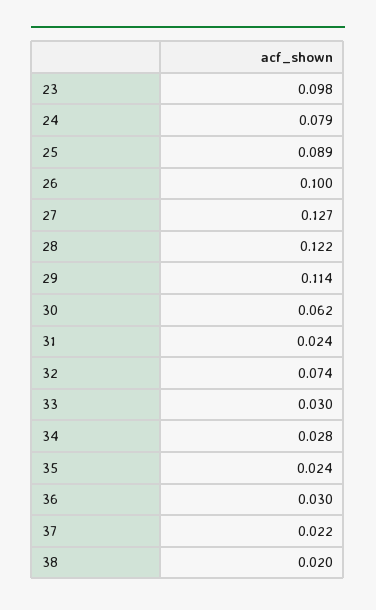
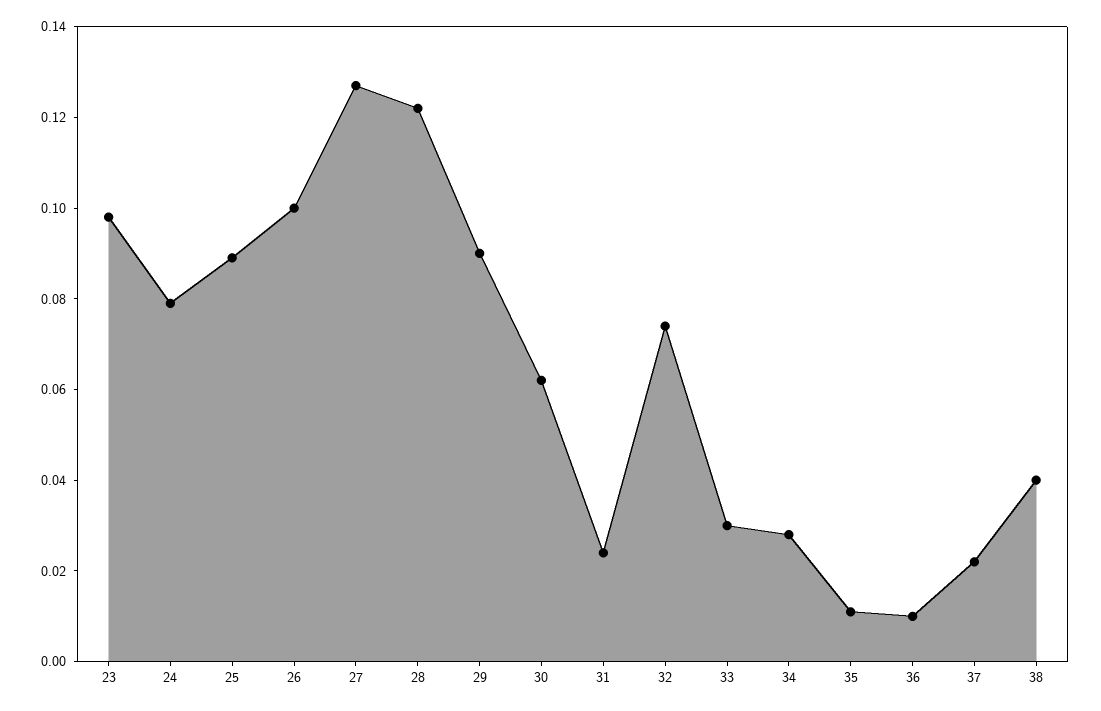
29: 0.114 -> 0.09
35: 0.024 -> 0.01
36: 0.03 -> 0.01
38: 0.02 -> 0.04

